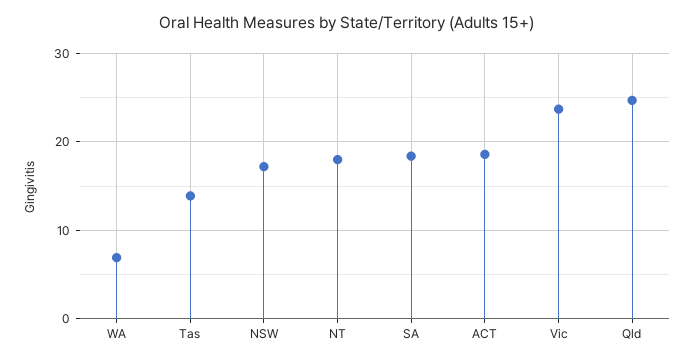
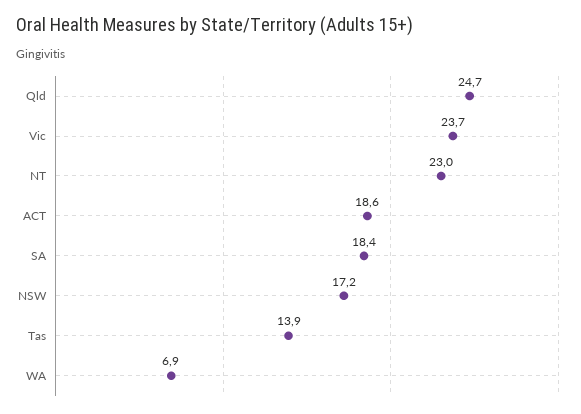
NT: 18 -> 23

